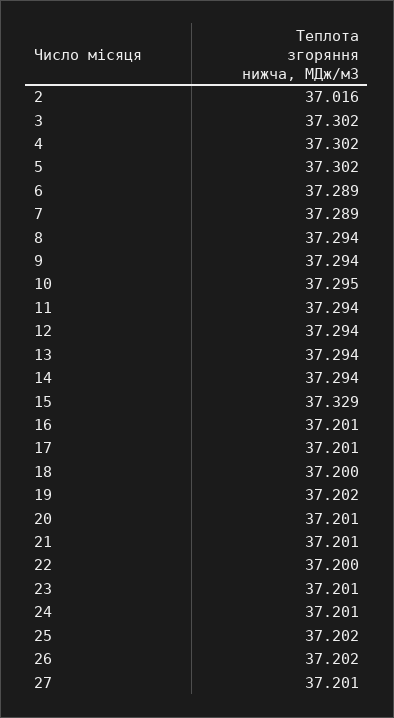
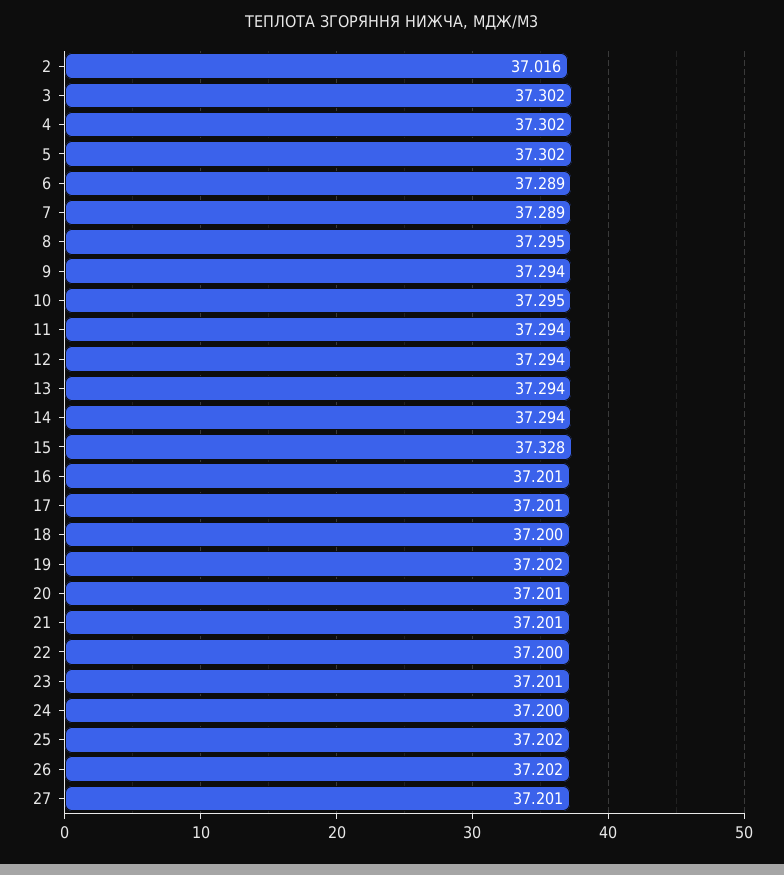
8: 37.294 -> 37.295
15: 37.329 -> 37.328
24: 37.201 -> 37.2

